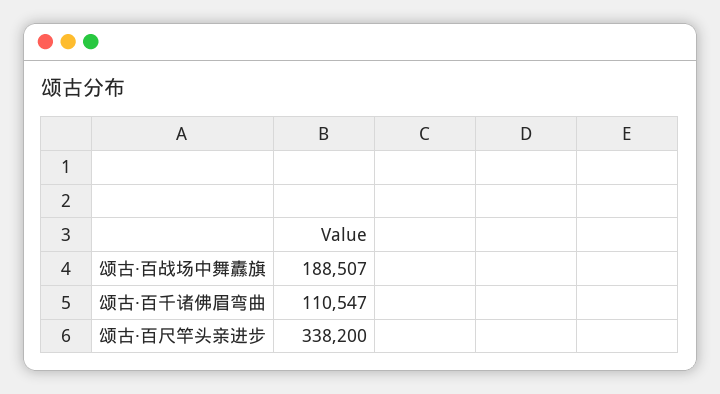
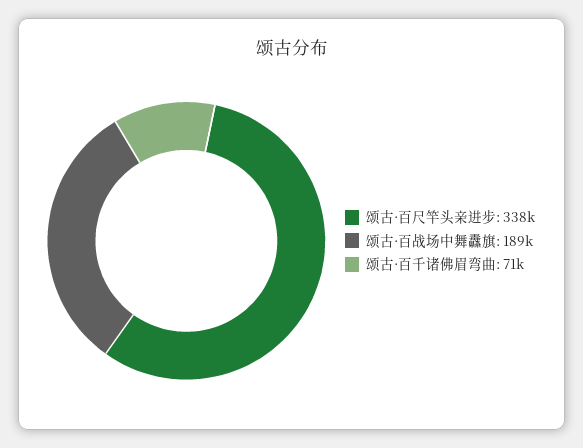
颂古·百千诸佛眉弯曲: 110547 -> 71000

